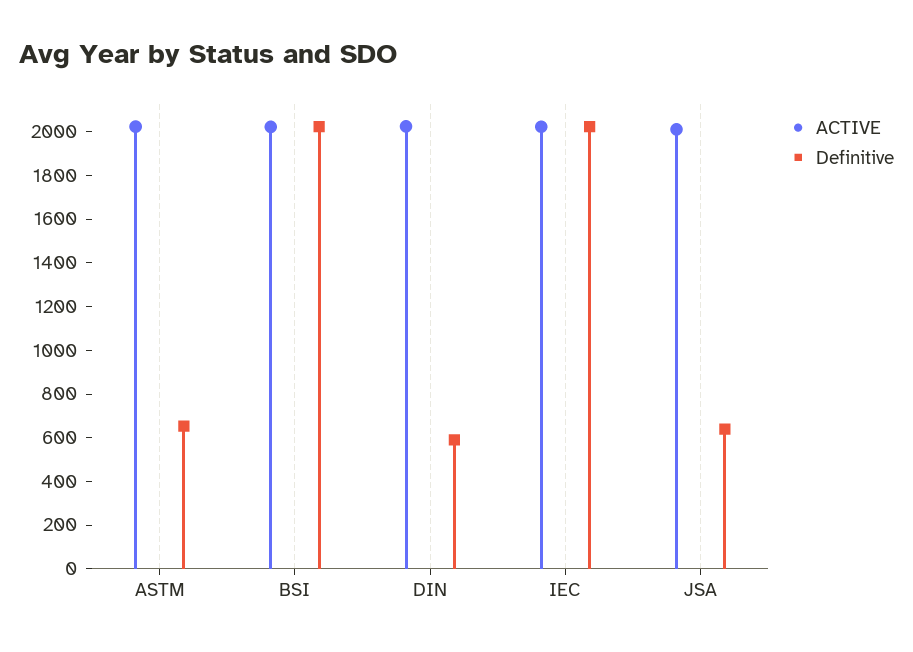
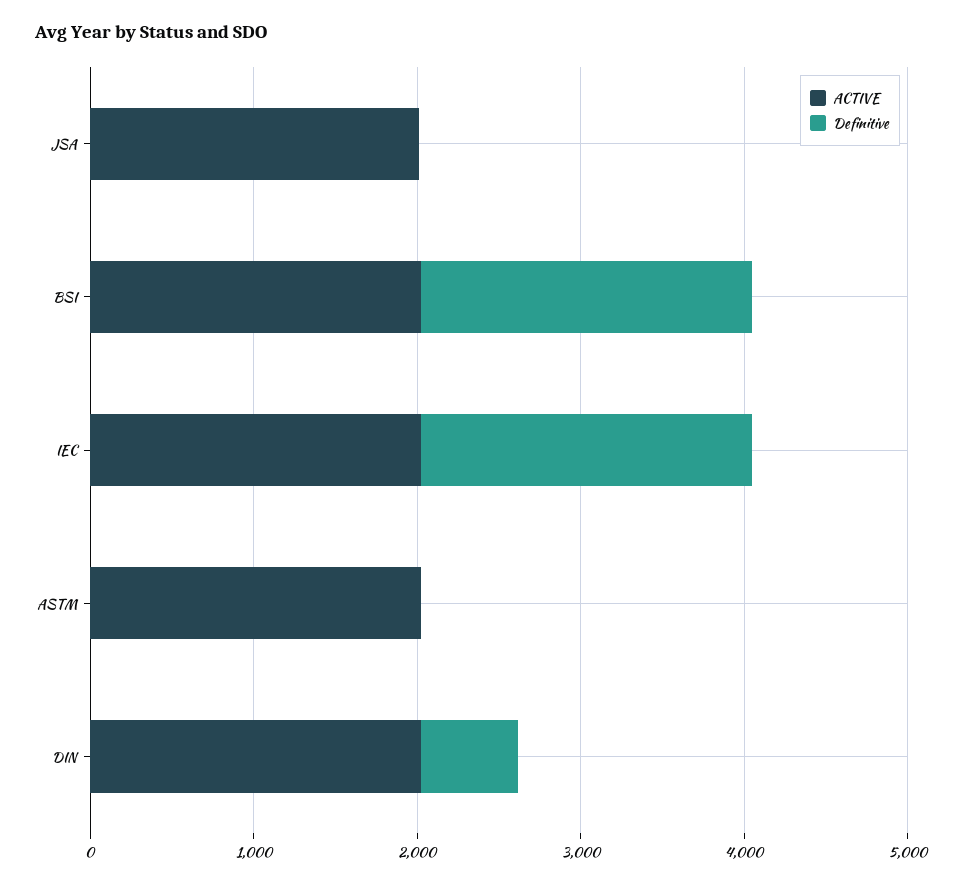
Definitive, ASTM: 650 -> 0
Definitive, JSA: 650 -> 0

